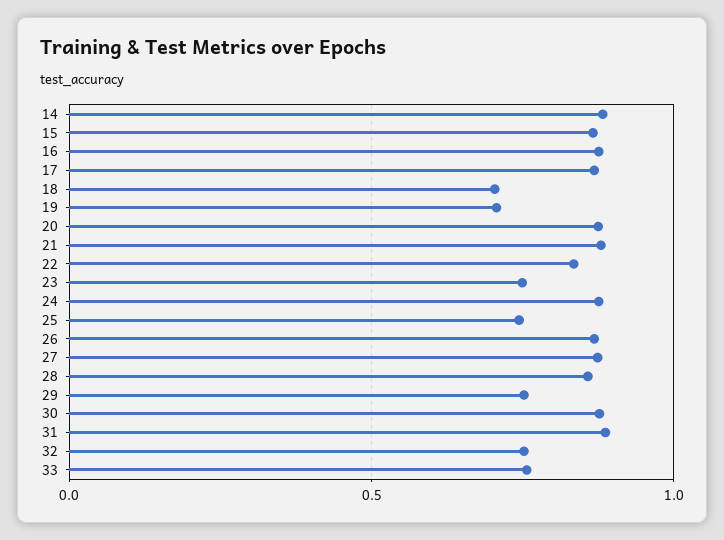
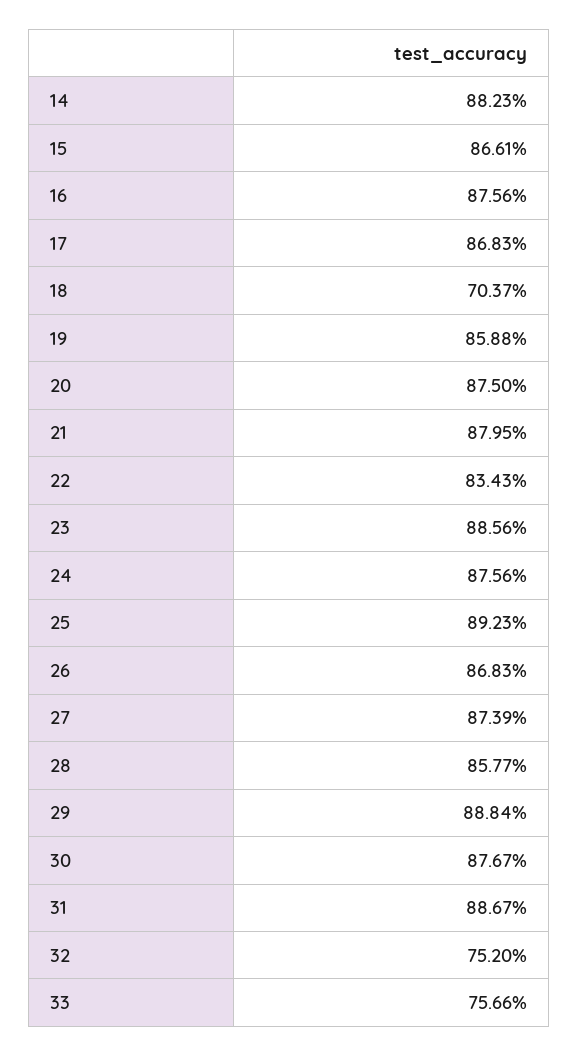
19: 0.7 -> 0.8588
23: 0.75 -> 0.8856
25: 0.75 -> 0.8923
29: 0.75 -> 0.8884

